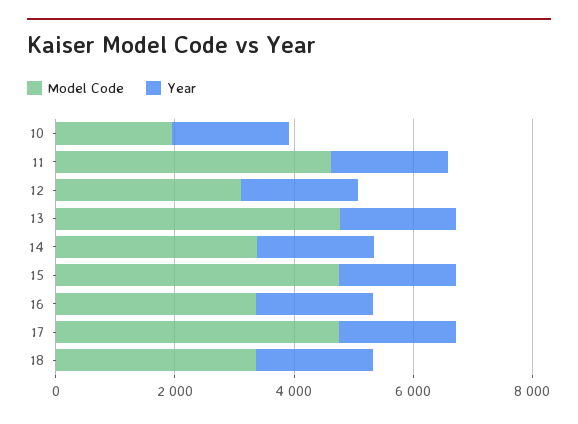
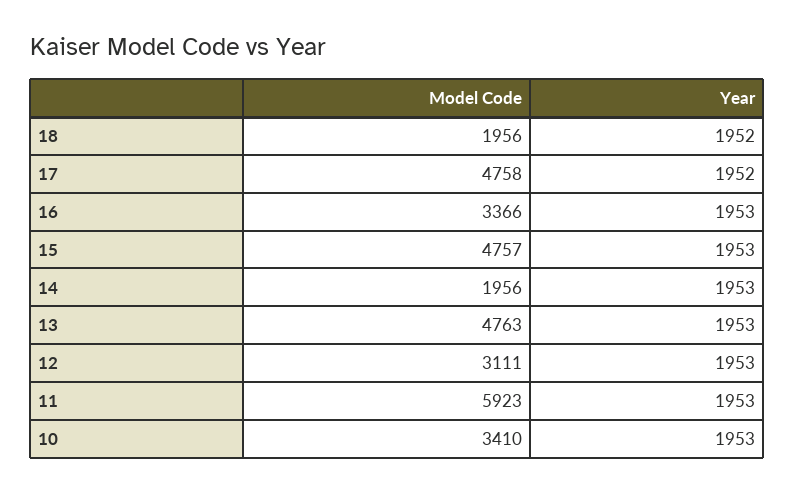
Model Code, 10: 2000 -> 3410
Model Code, 11: 4500 -> 5923
Model Code, 14: 3500 -> 1956
Model Code, 18: 3500 -> 1956

